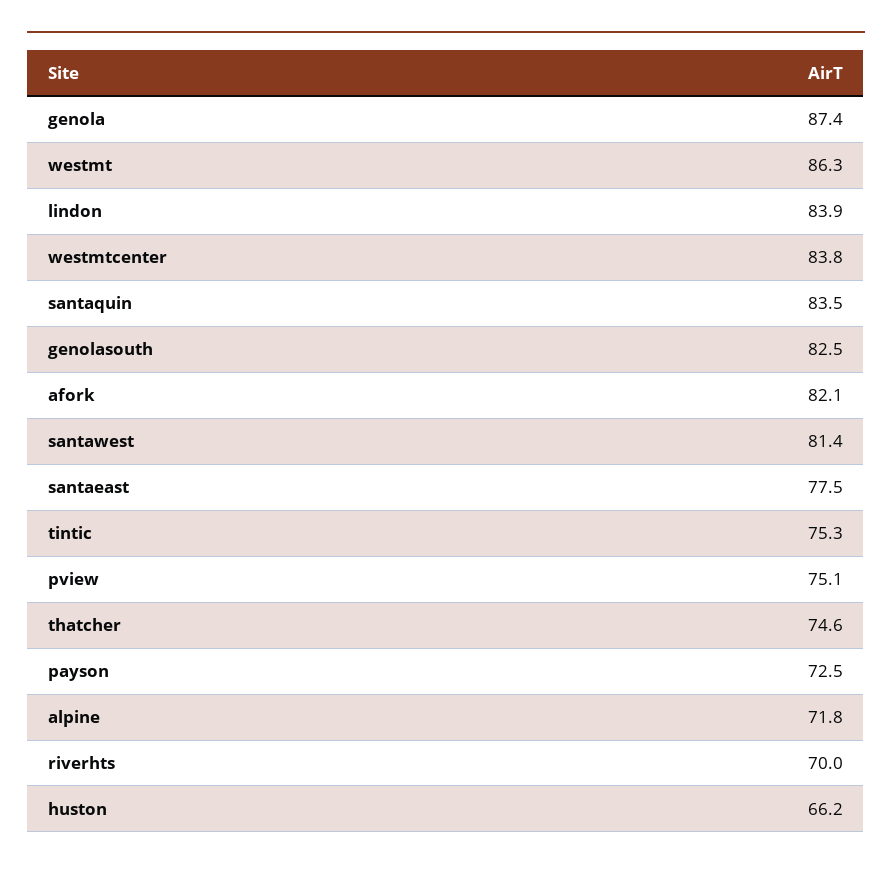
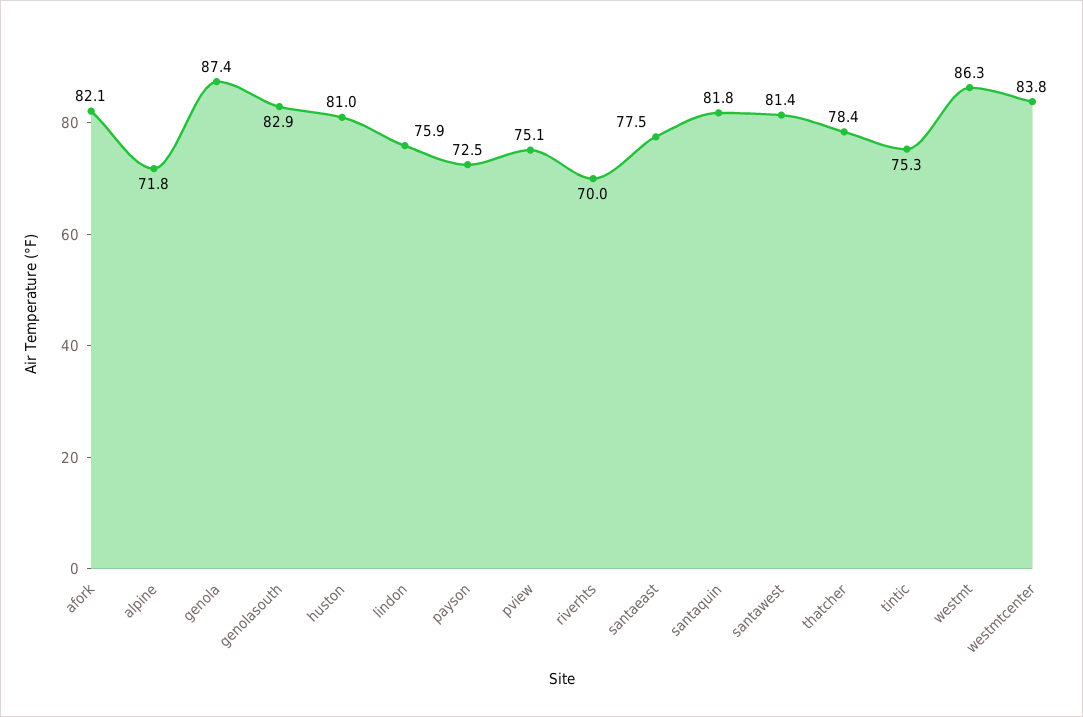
lindon: 83.9 -> 75.9
santaquin: 83.5 -> 81.8
genolasouth: 82.5 -> 82.9
thatcher: 74.6 -> 78.4
huston: 66.2 -> 81

